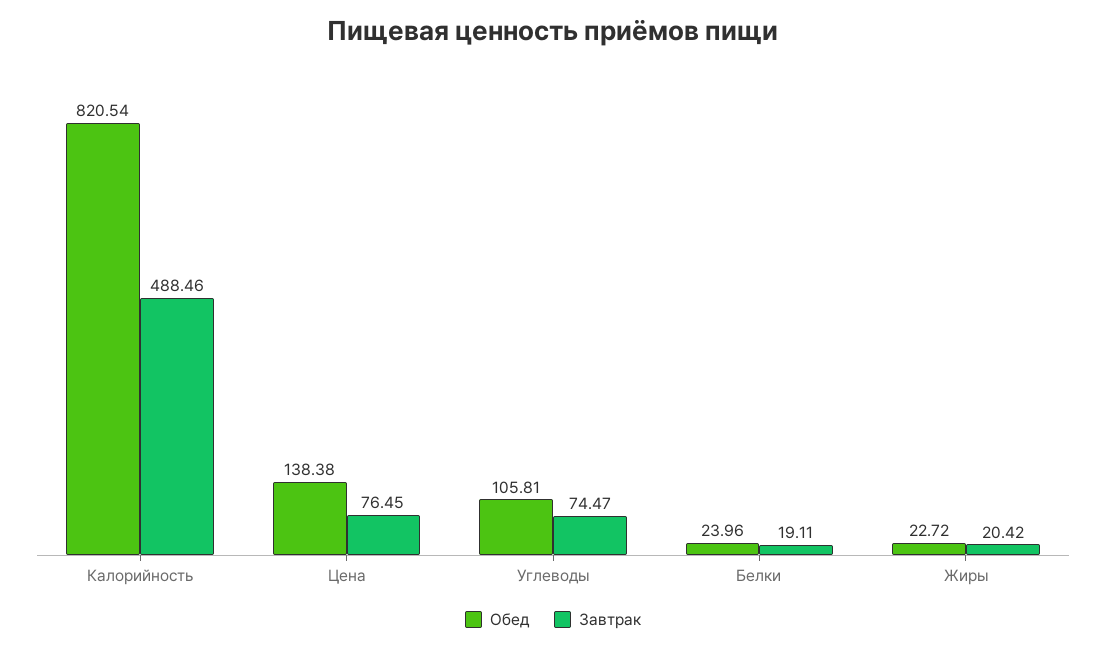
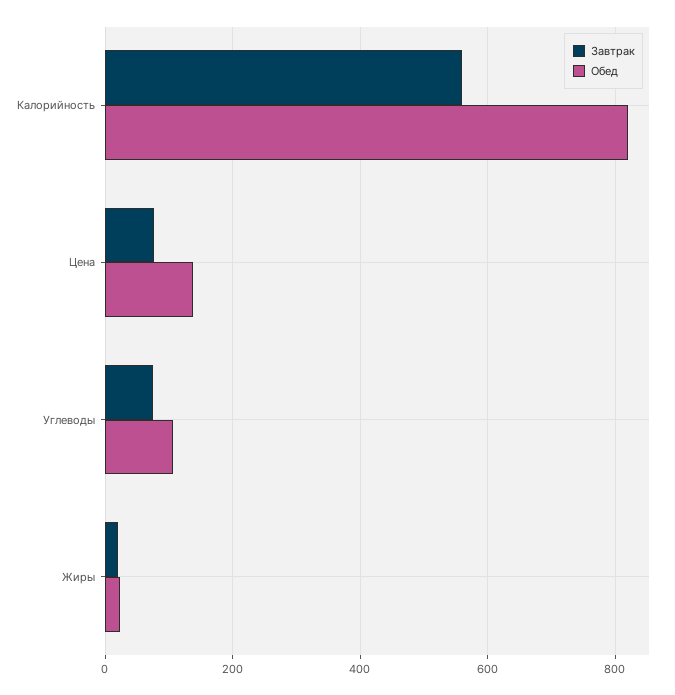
Завтрак, Калорийность: 488.46 -> 560
Обед, Белки: 23.96 -> none
Завтрак, Белки: 19.11 -> none

